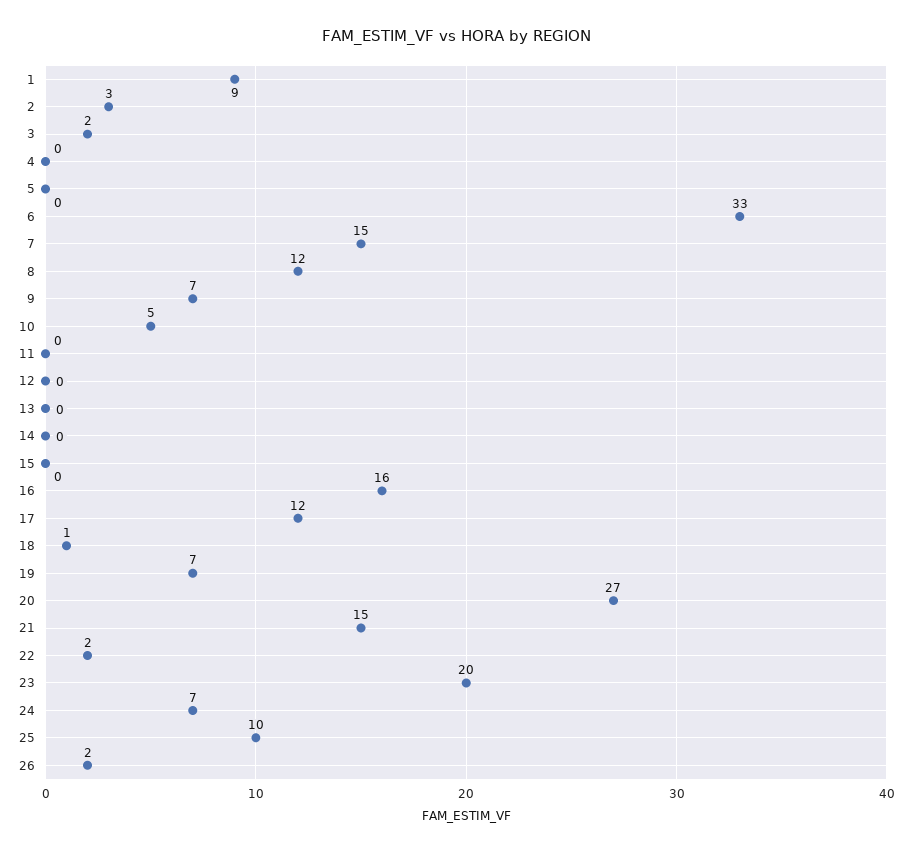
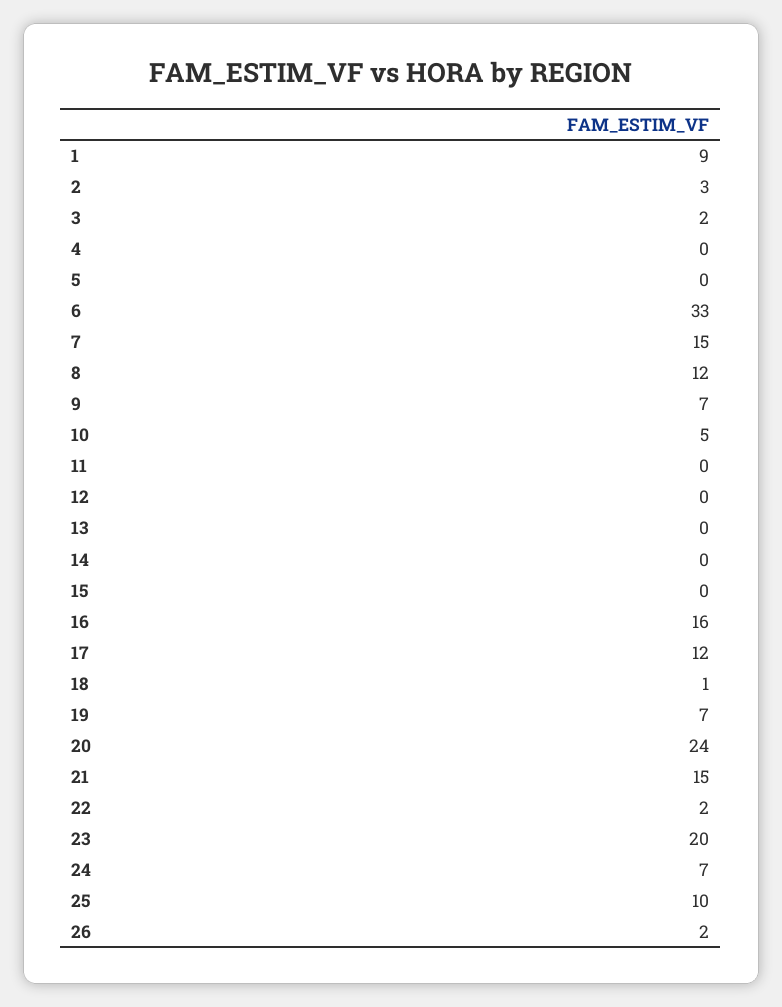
20: 27 -> 24

